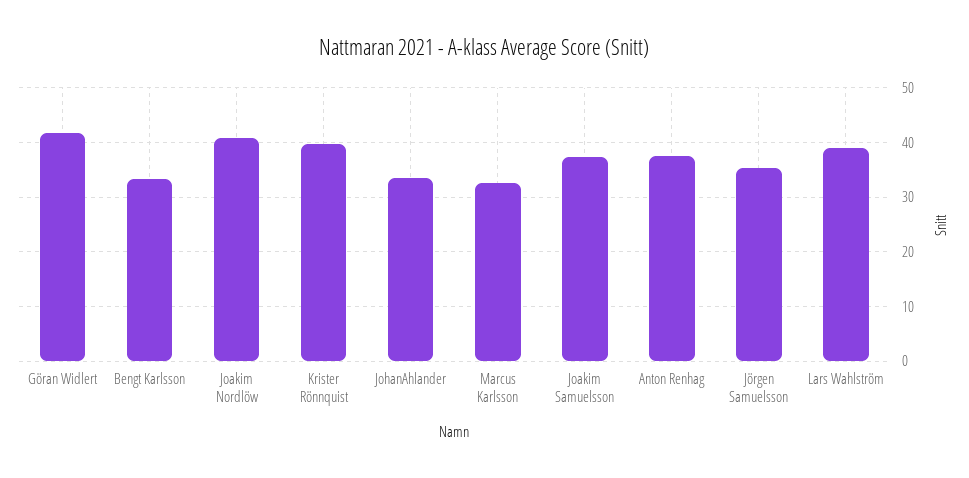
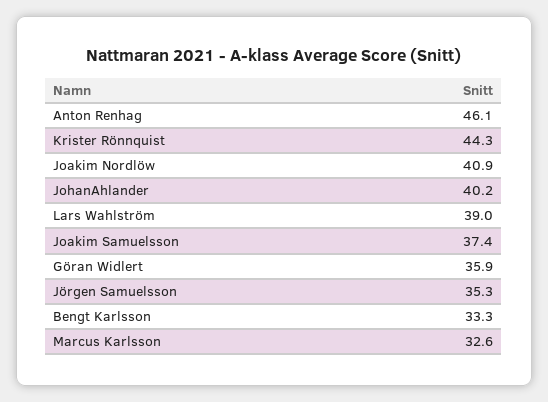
Göran Widlert: 42 -> 35.9
Krister Rönnquist: 40 -> 44.3
JohanAhlander: 34 -> 40.2
Anton Renhag: 38 -> 46.1

